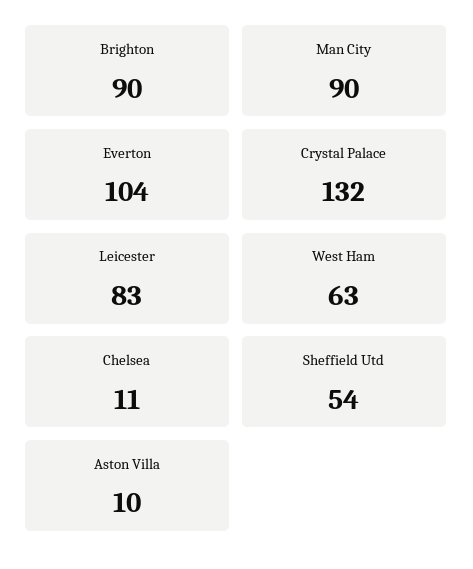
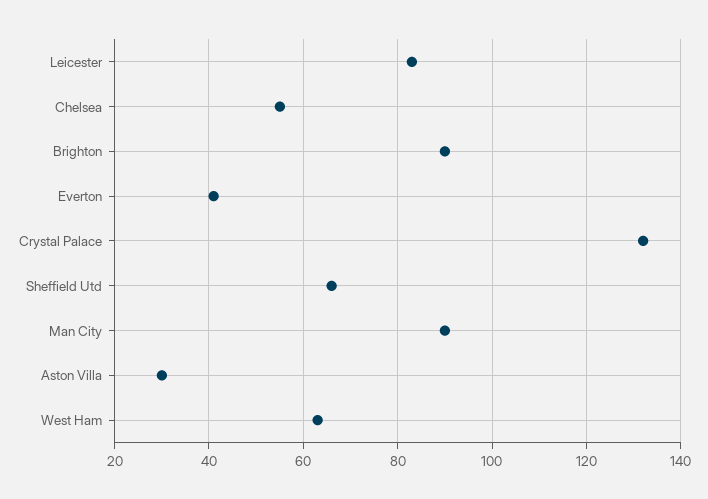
Everton: 104 -> 40
Chelsea: 11 -> 55
Sheffield Utd: 54 -> 65
Aston Villa: 10 -> 30

